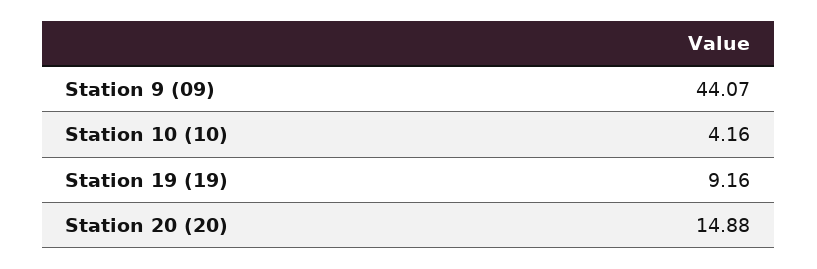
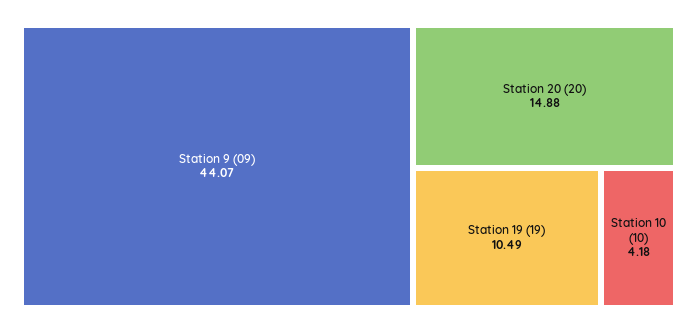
Station 10 (10): 4.16 -> 4.18
Station 19 (19): 9.16 -> 10.49

